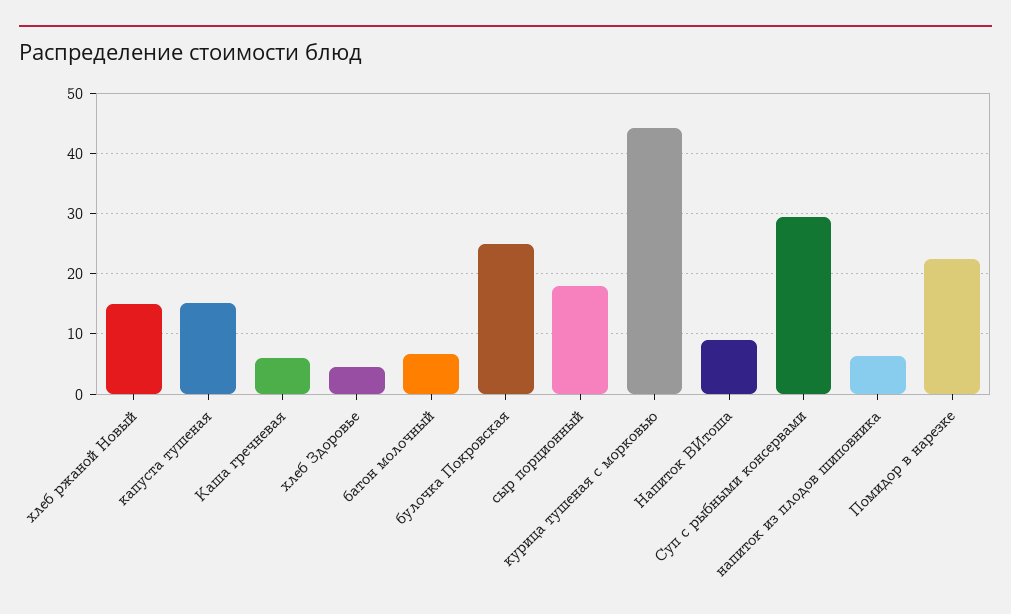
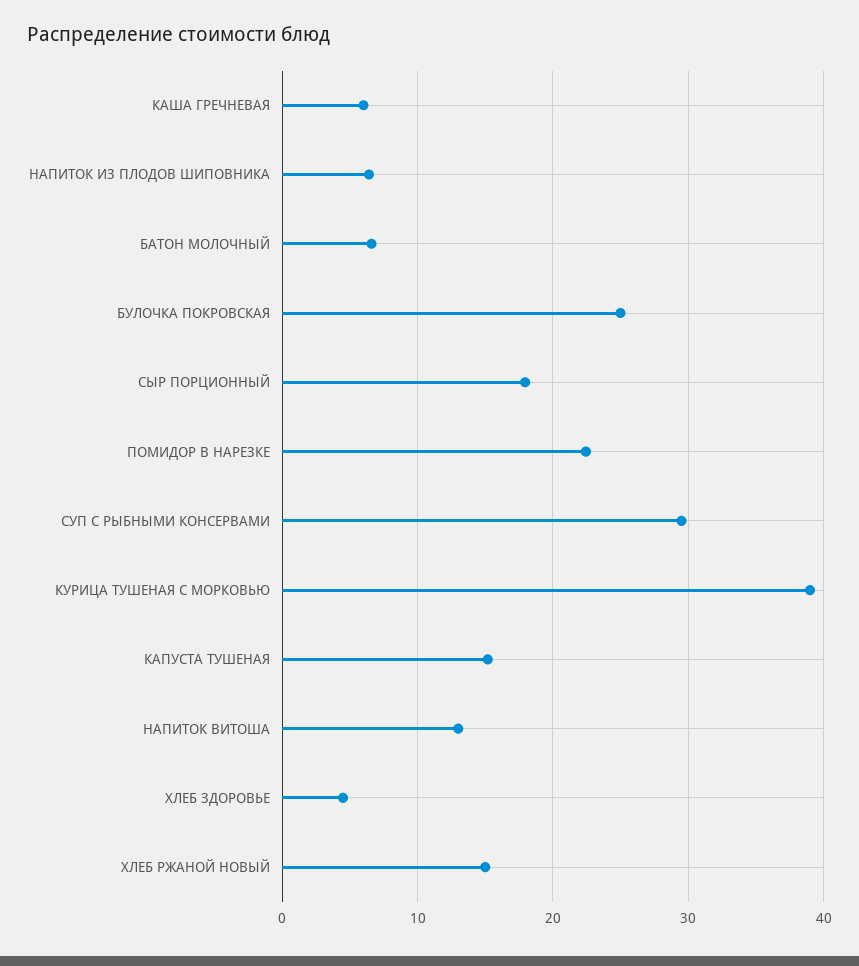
курица тушеная с морковью: 44 -> 39
Напиток ВИтоша: 9 -> 13

